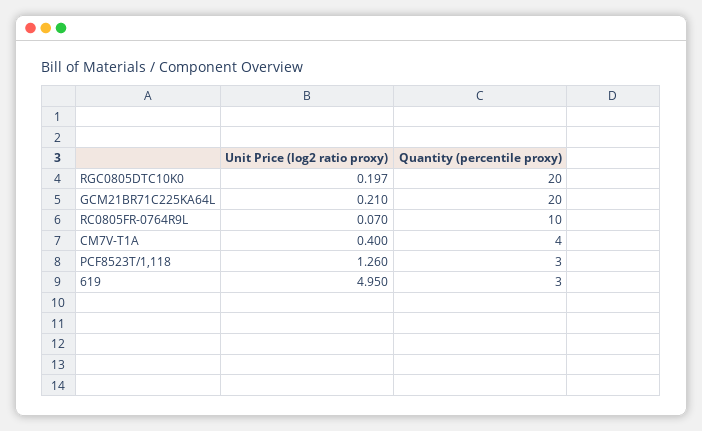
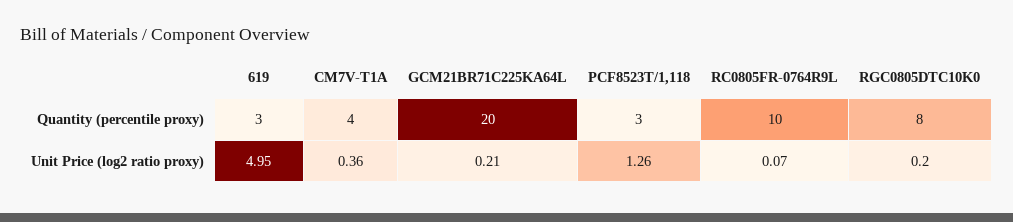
Quantity (percentile proxy), RGC0805DTC10K0: 20 -> 8
Unit Price (log2 ratio proxy), CM7V-T1A: 0.4 -> 0.36

